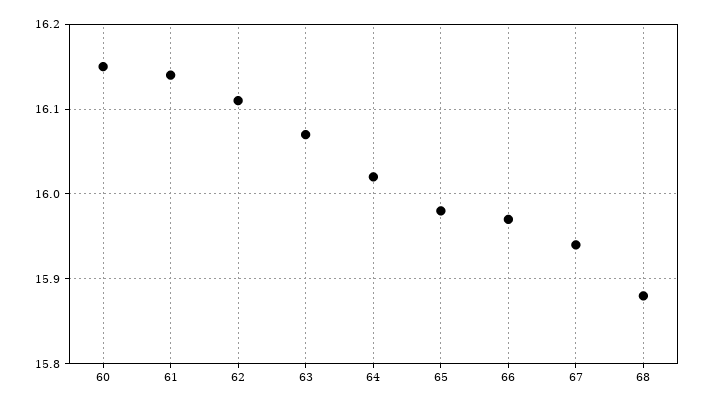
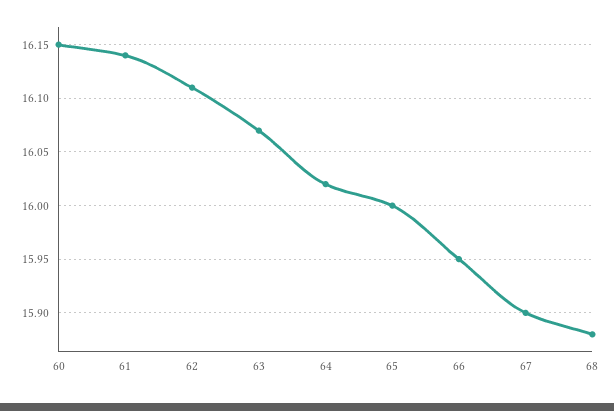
65: 15.98 -> 16
66: 15.97 -> 15.95
67: 15.94 -> 15.9

